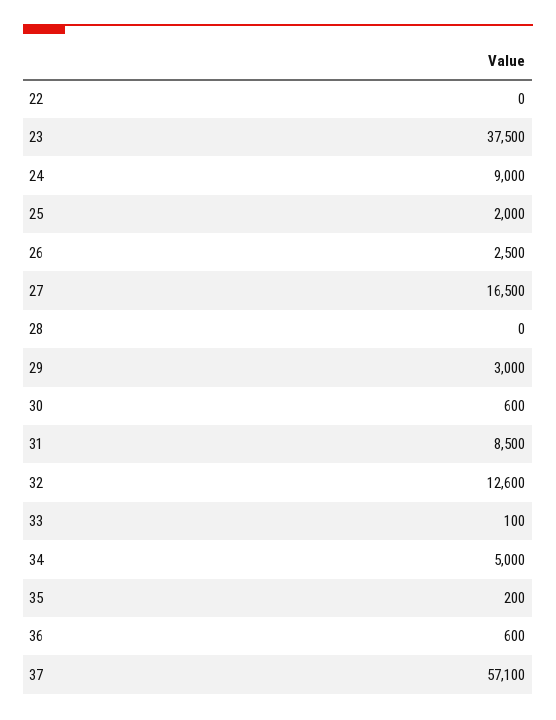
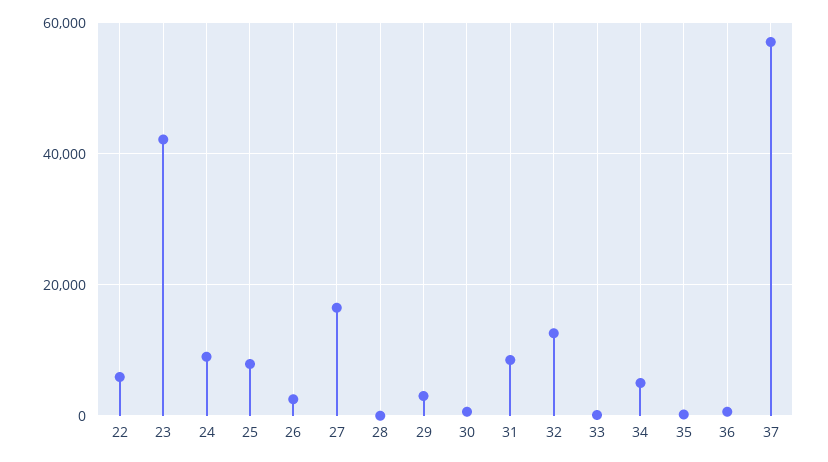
22: 0 -> 6000
23: 37500 -> 42000
25: 2000 -> 8000

